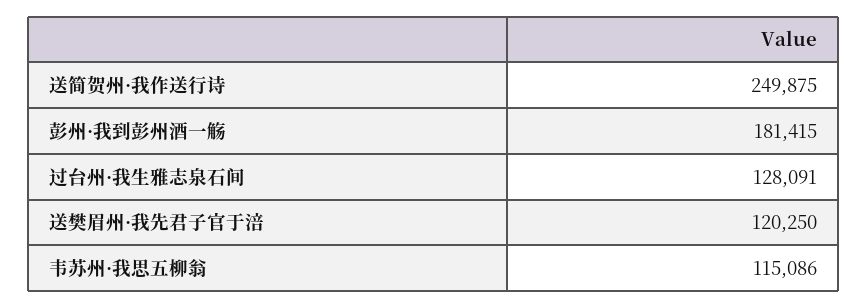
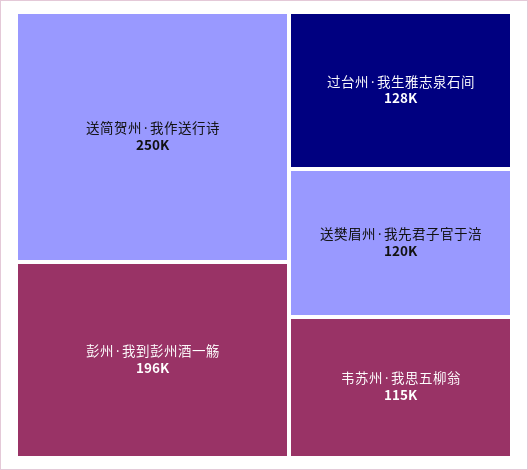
彭州·我到彭州酒一觞: 181415 -> 196000

